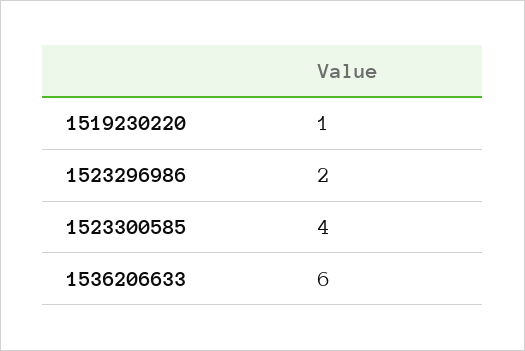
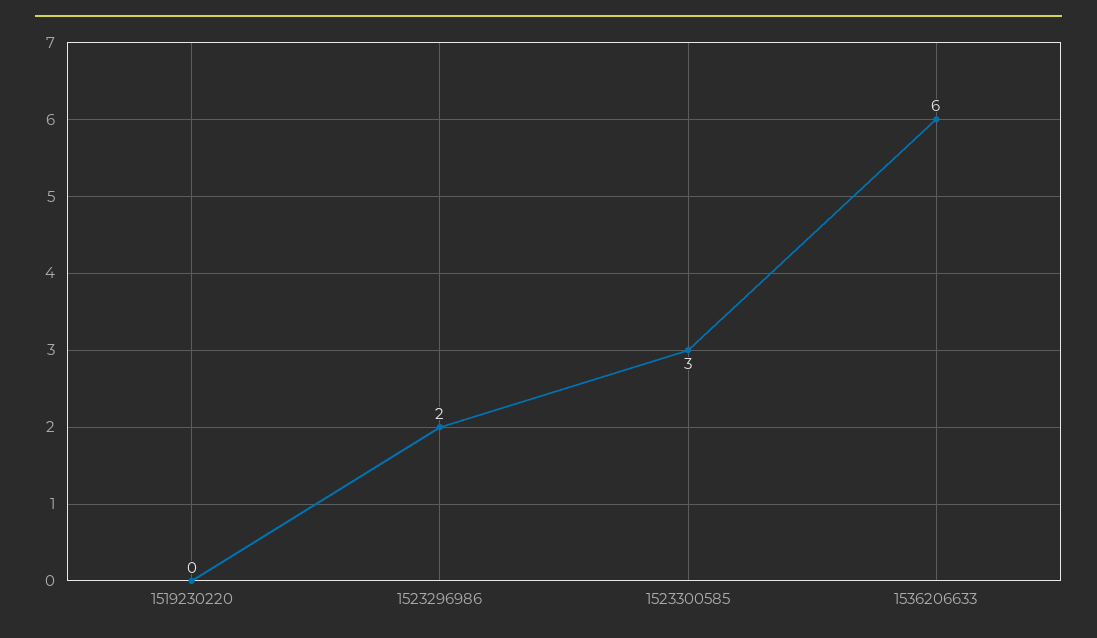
1519230220: 1 -> 0
1523300585: 4 -> 3

